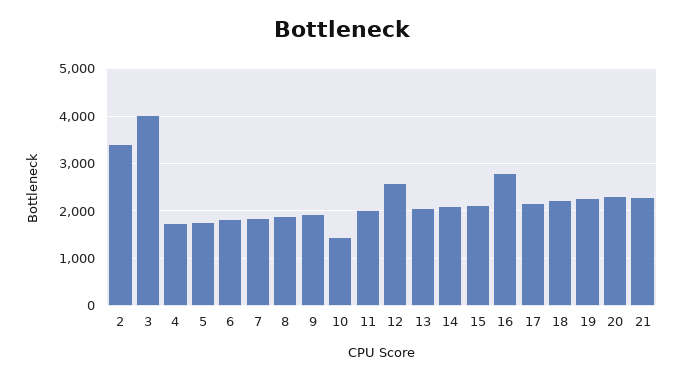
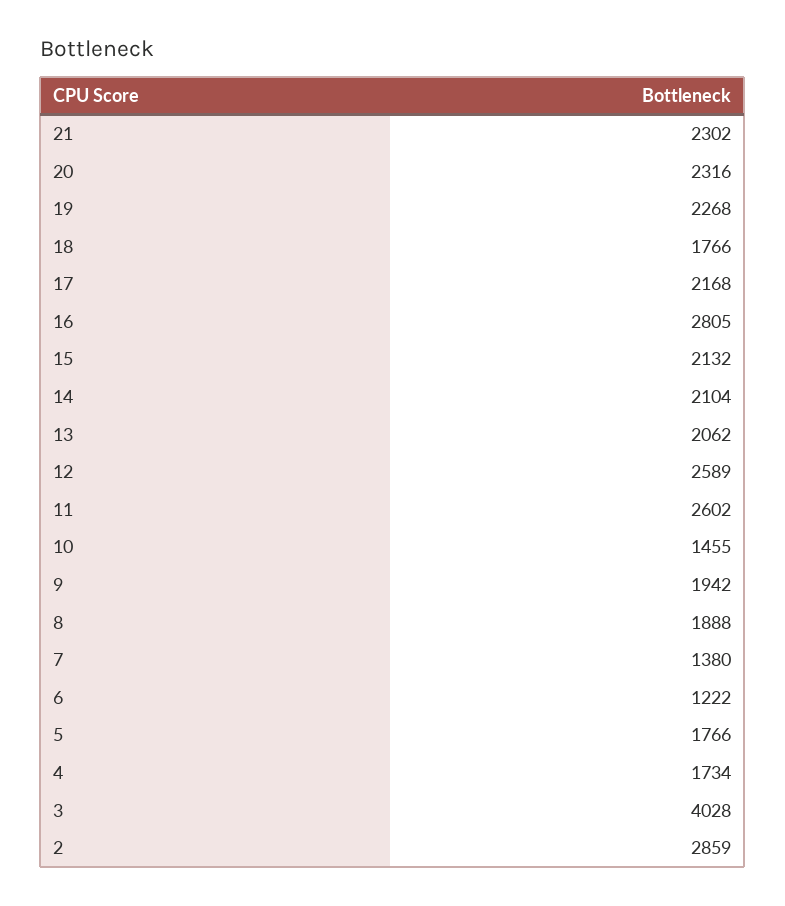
2: 3400 -> 2859
6: 1800 -> 1222
7: 1800 -> 1380
11: 2000 -> 2602
18: 2200 -> 1766

